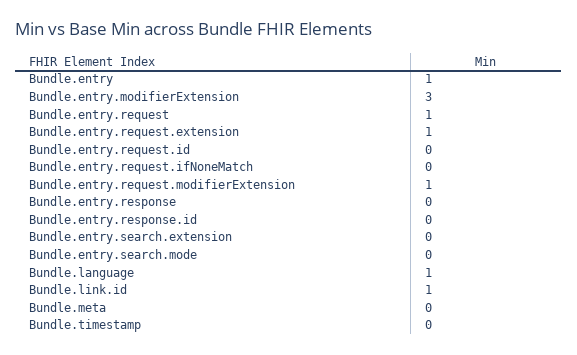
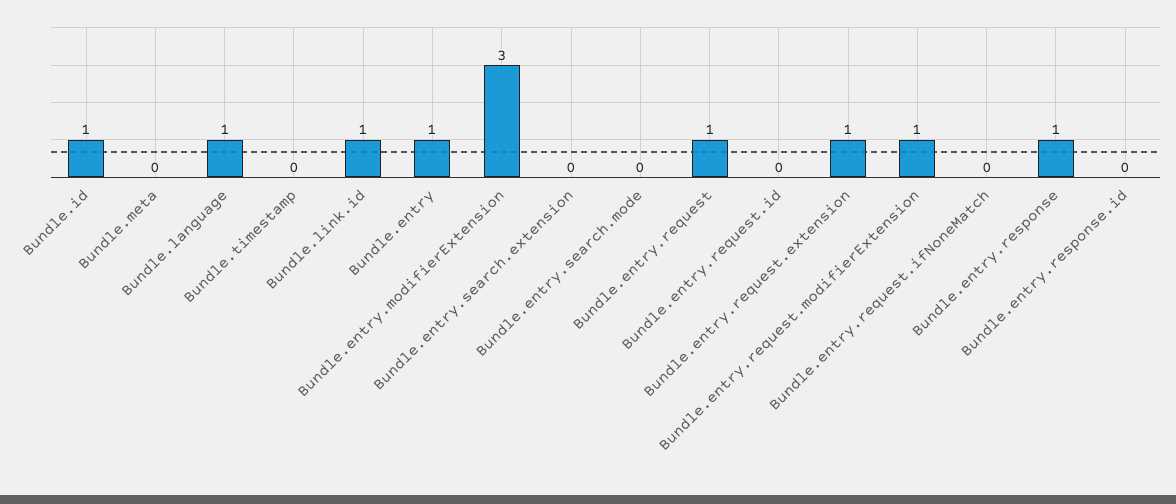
Bundle.entry.response: 0 -> 1
Bundle.id: none -> 1

